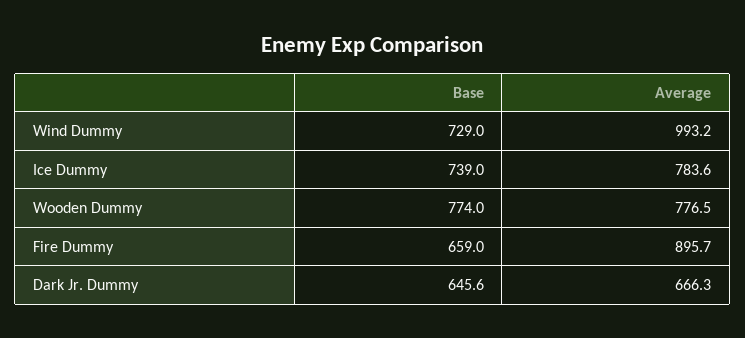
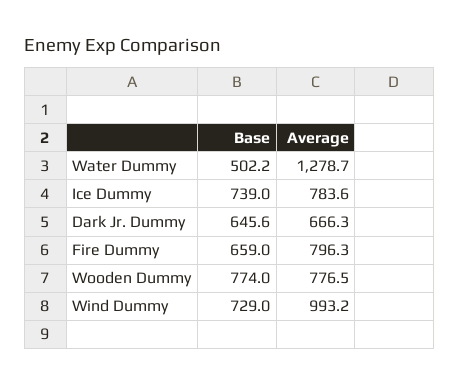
Average, Fire Dummy: 895.7 -> 796.3
Base, Water Dummy: none -> 502.2
Average, Water Dummy: none -> 1278.7

